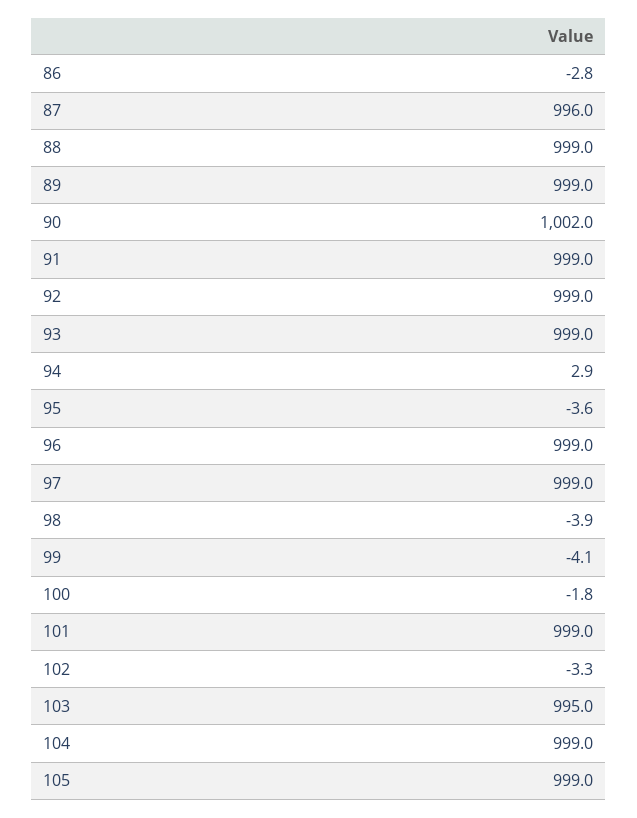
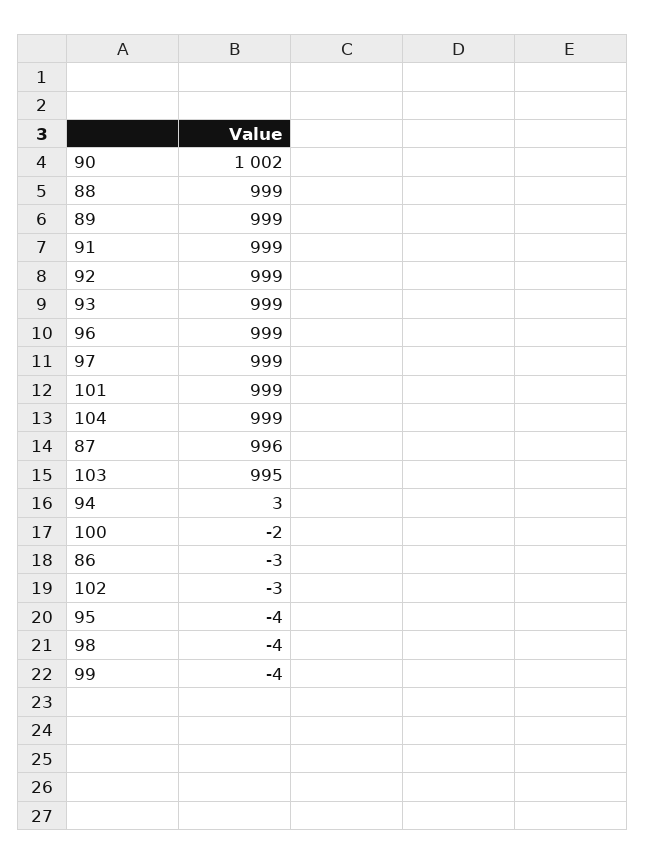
105: 999 -> none

